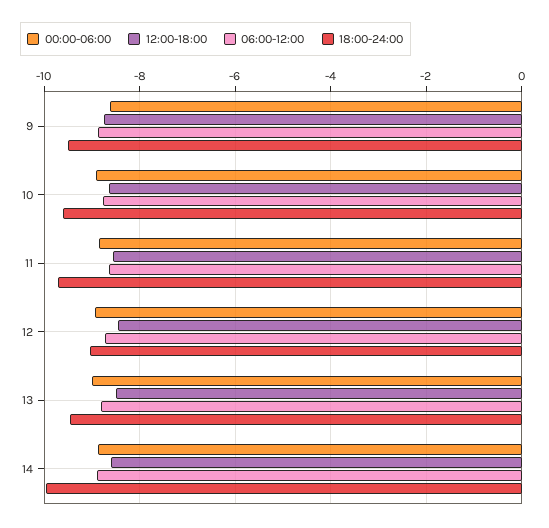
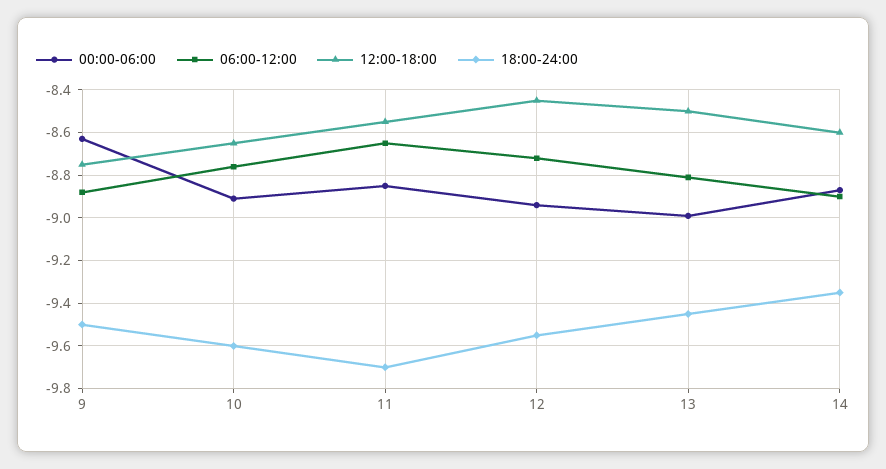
18:00-24:00, 12: -9 -> -9.55
18:00-24:00, 14: -10 -> -9.35

